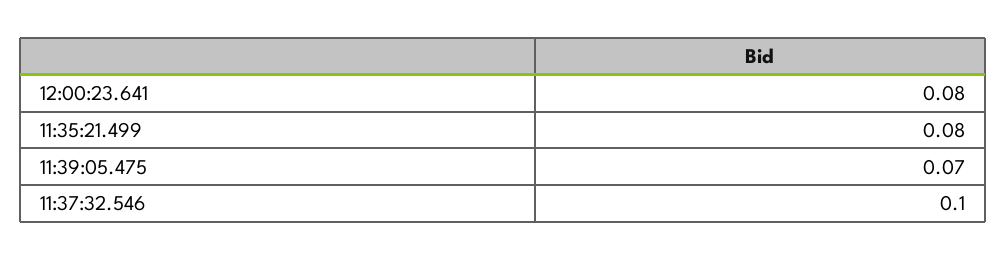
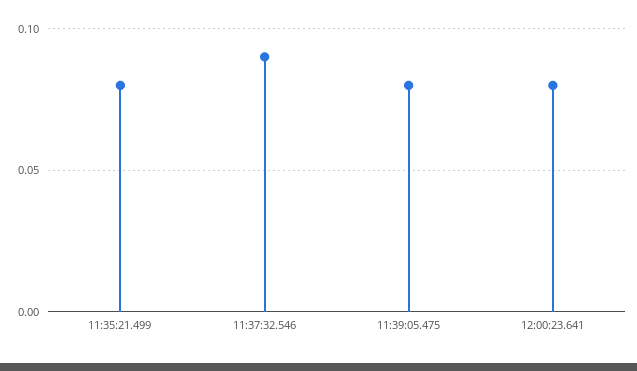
11:39:05.475: 0.07 -> 0.08
11:37:32.546: 0.1 -> 0.09

